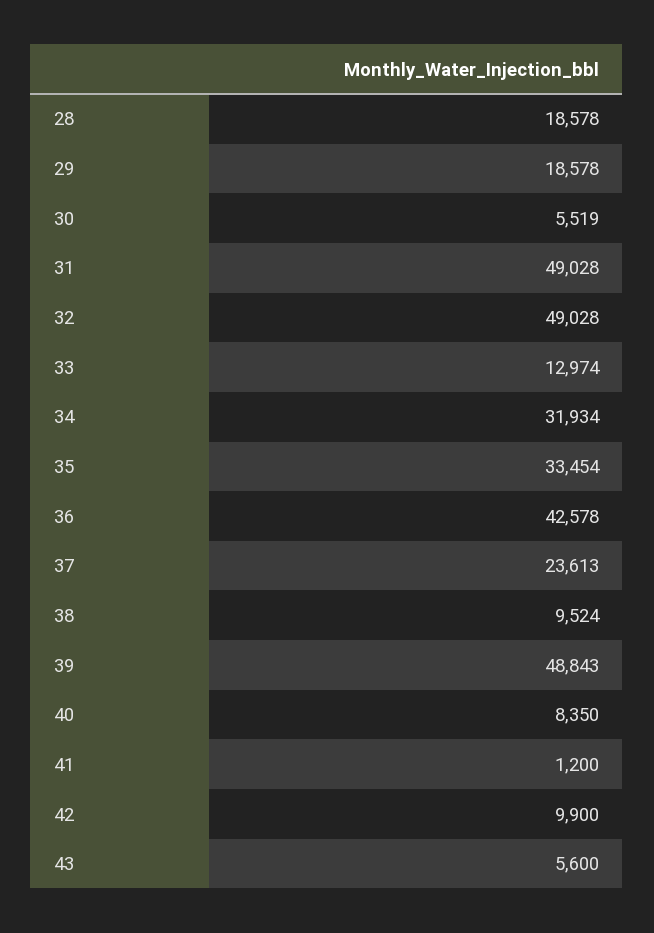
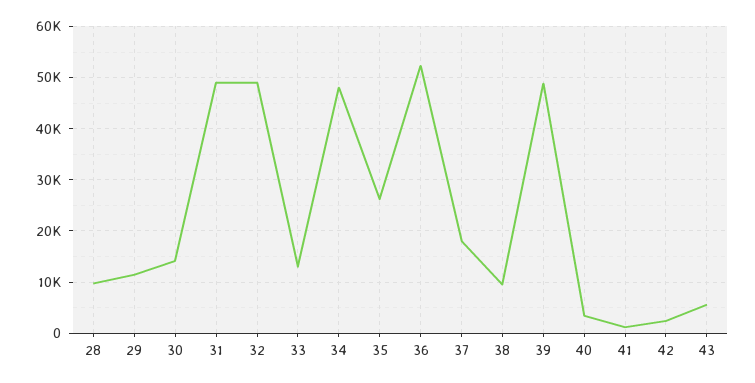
28: 18578 -> 10000
29: 18578 -> 12000
30: 5519 -> 14000
34: 31934 -> 48000
35: 33454 -> 26000
36: 42578 -> 52000
37: 23613 -> 18000
40: 8350 -> 4000
42: 9900 -> 2000

